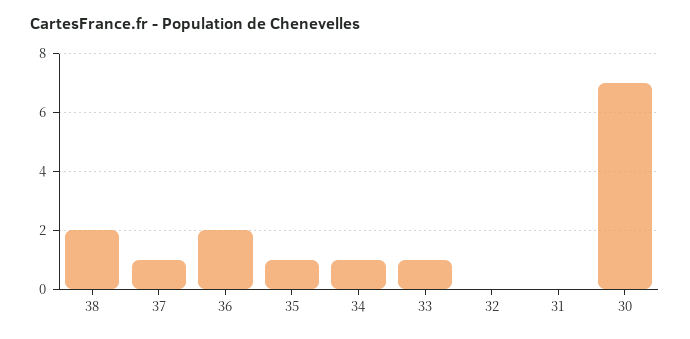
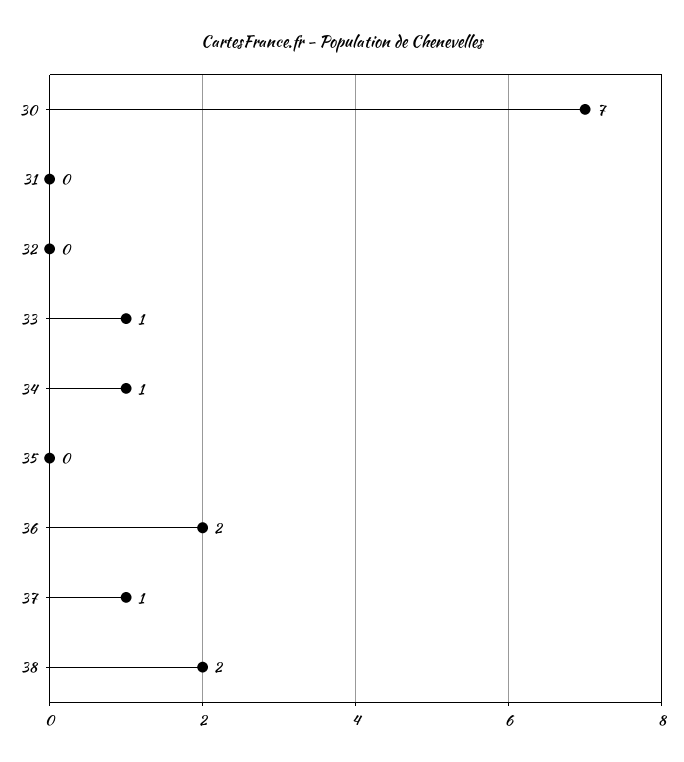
35: 1 -> 0

